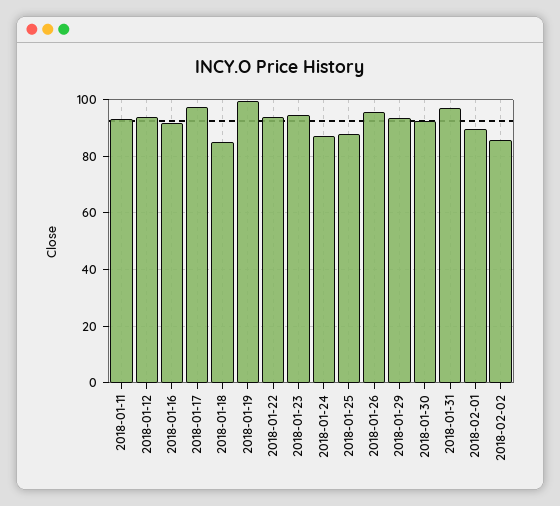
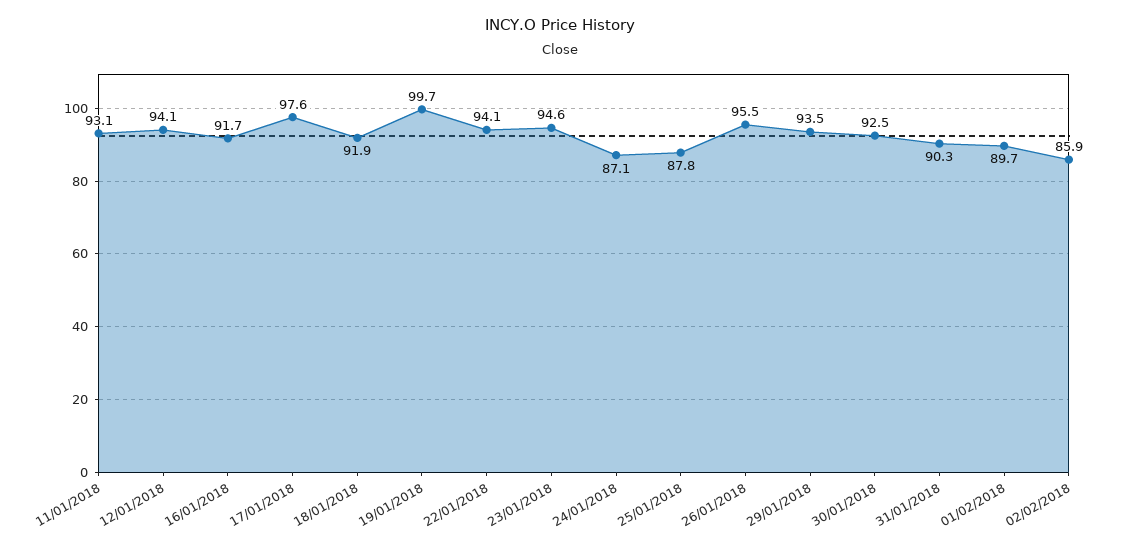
2018-01-18: 85 -> 91.9
2018-01-31: 97.5 -> 90.3

